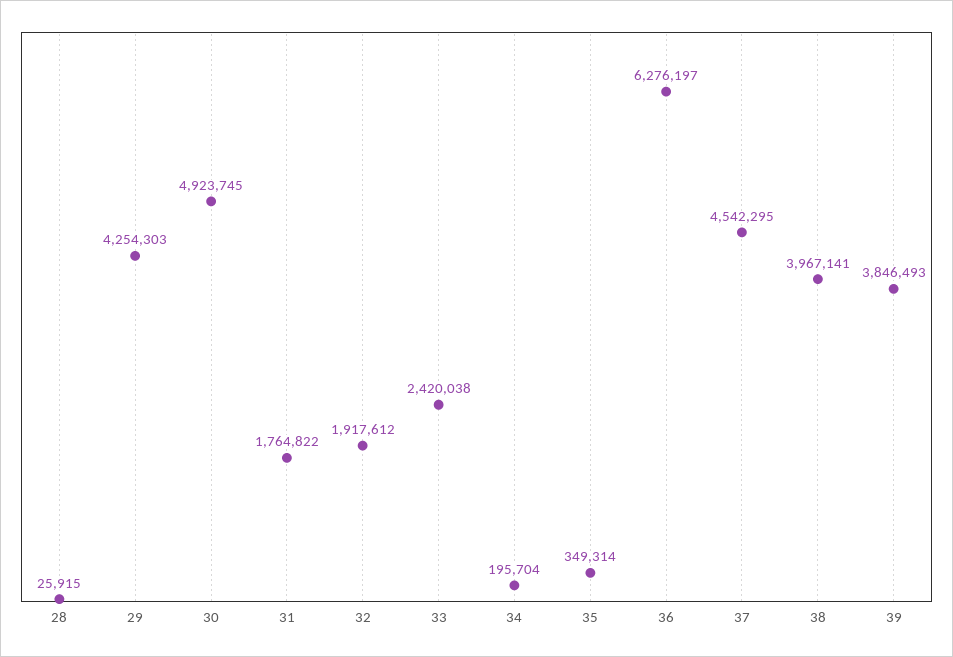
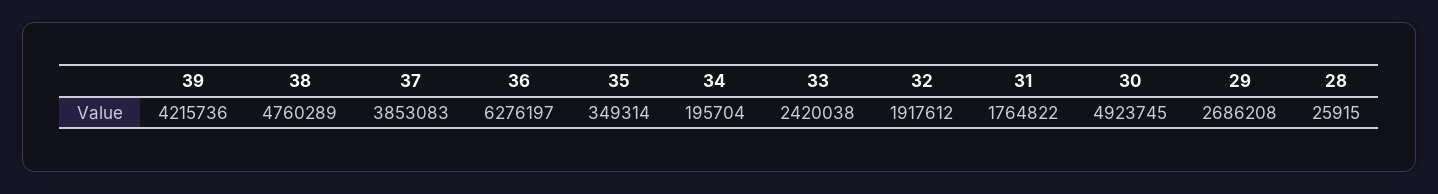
29: 4254303 -> 2686208
37: 4542295 -> 3853083
38: 3967141 -> 4760289
39: 3846493 -> 4215736

